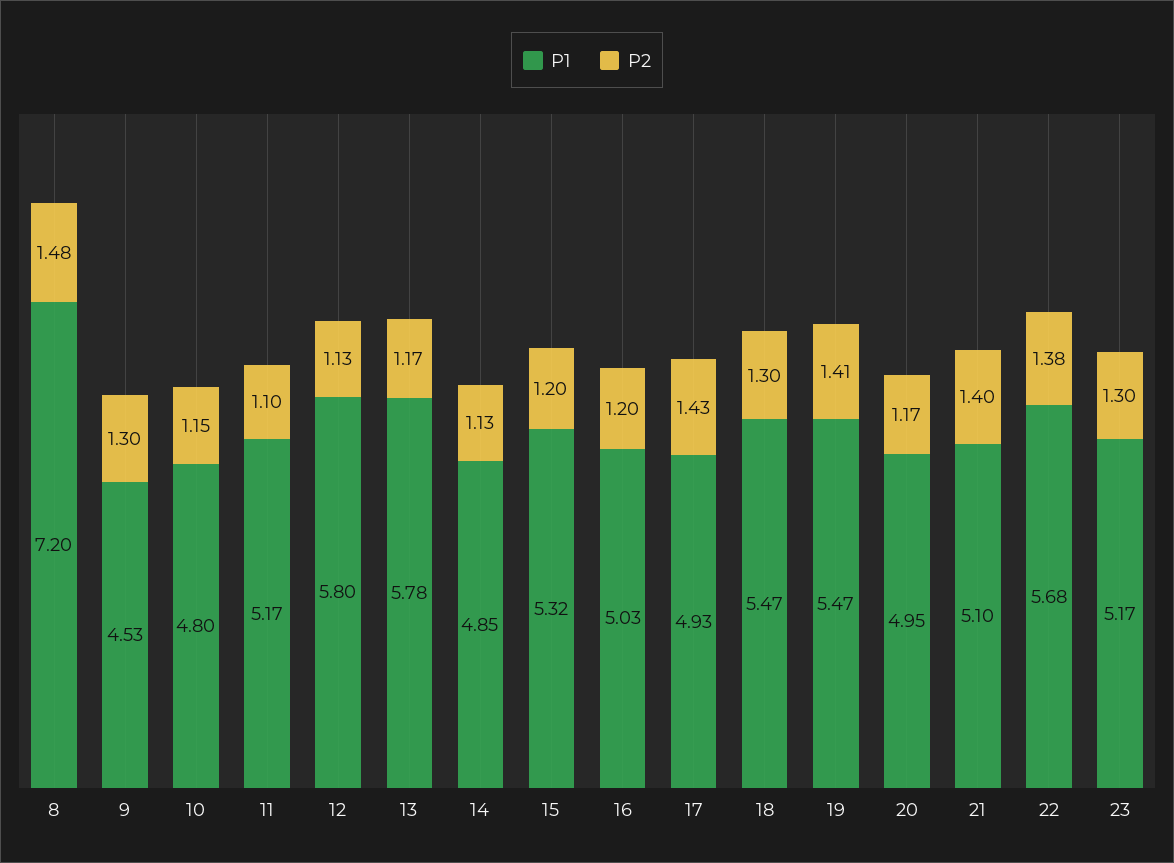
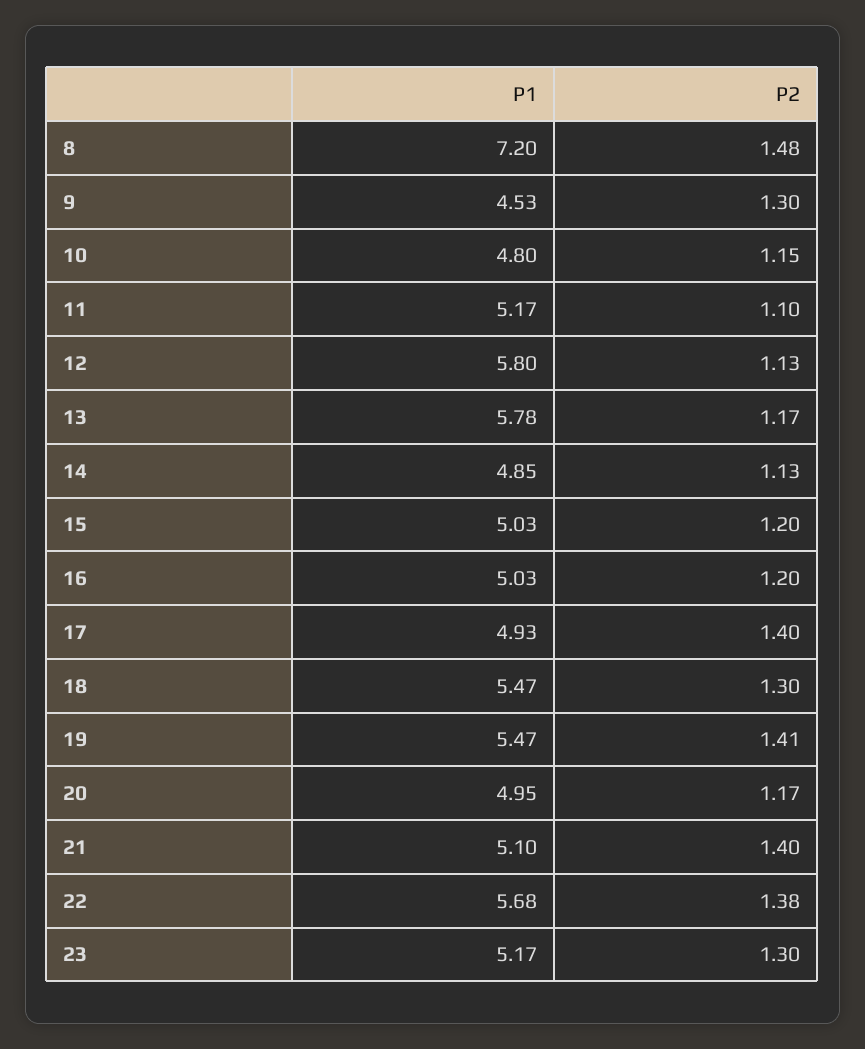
P1, 15: 5.32 -> 5.03
P2, 17: 1.43 -> 1.4

